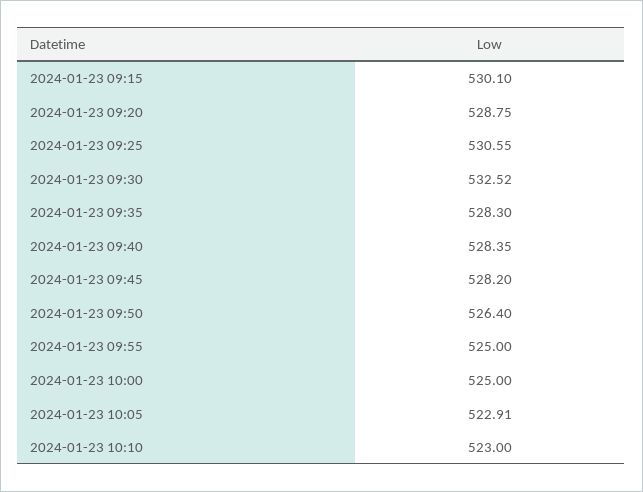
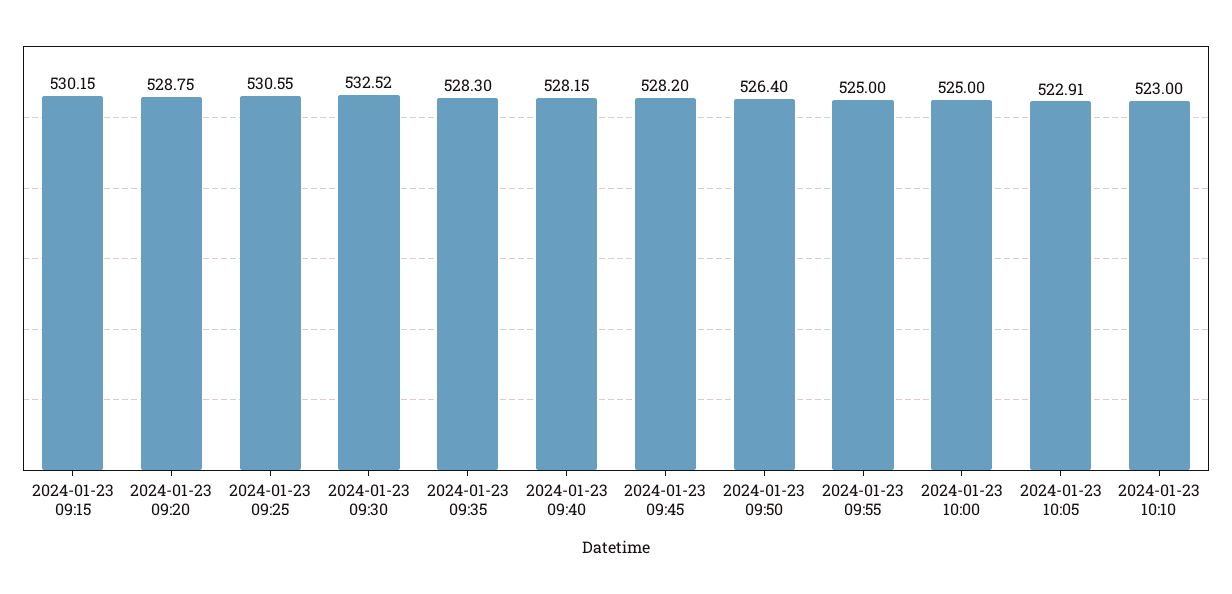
2024-01-23 09:15: 530.1 -> 530.15
2024-01-23 09:40: 528.35 -> 528.15

